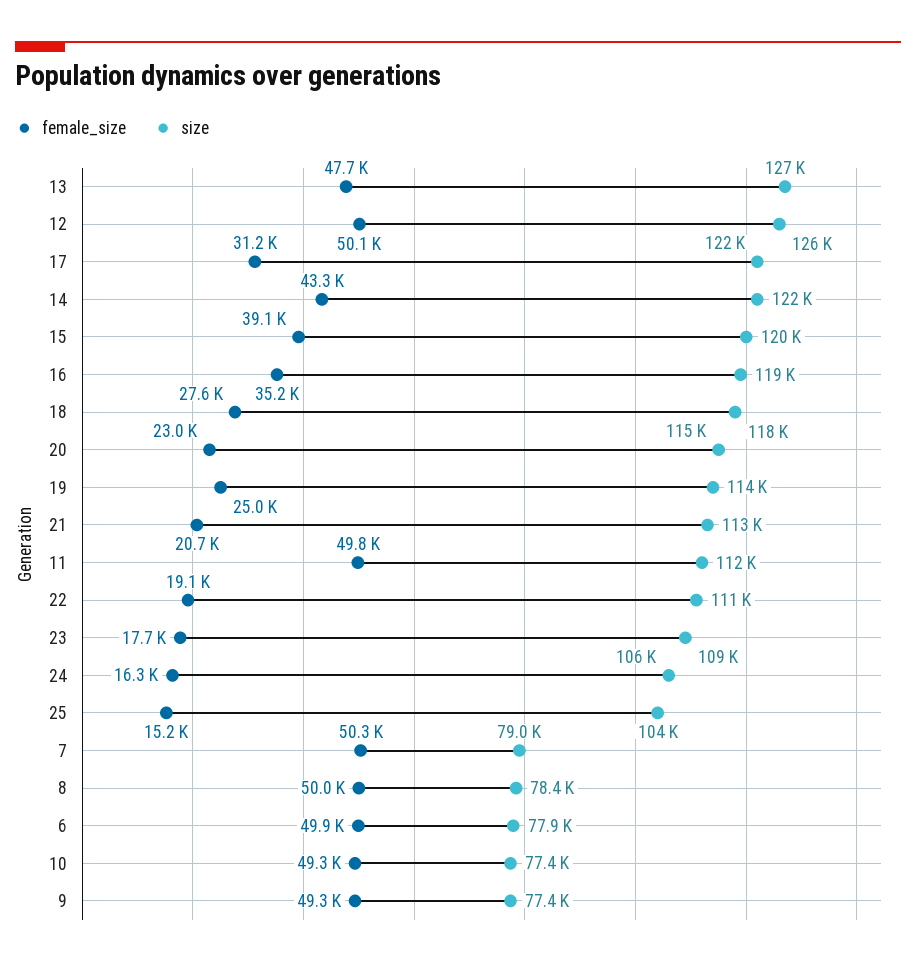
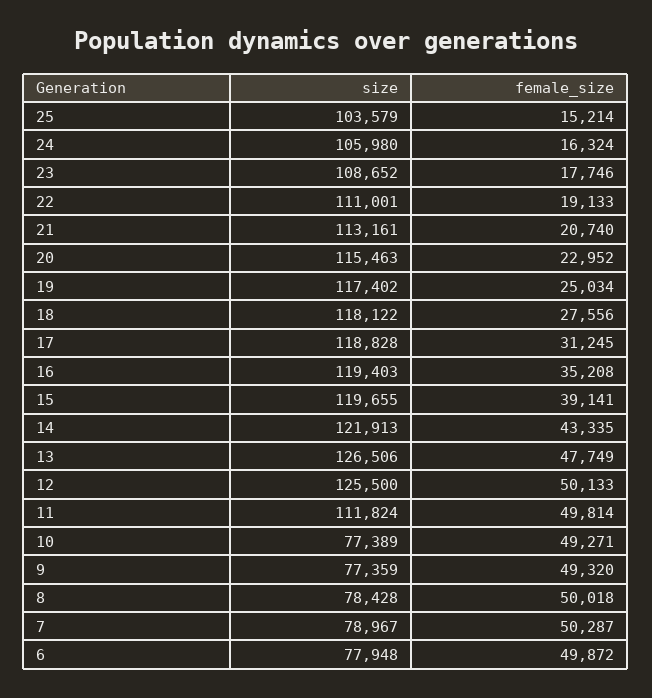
size, 17: 122000 -> 118828
size, 19: 114000 -> 117402

